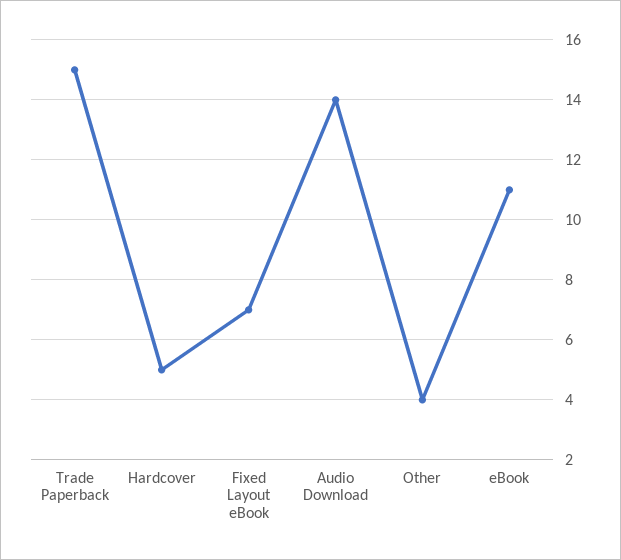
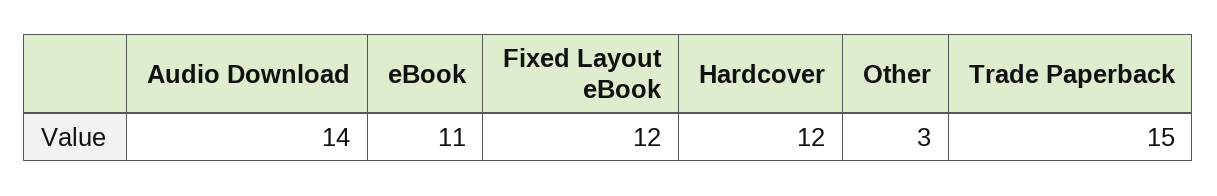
Hardcover: 5 -> 12
Fixed Layout eBook: 7 -> 12
Other: 4 -> 3

